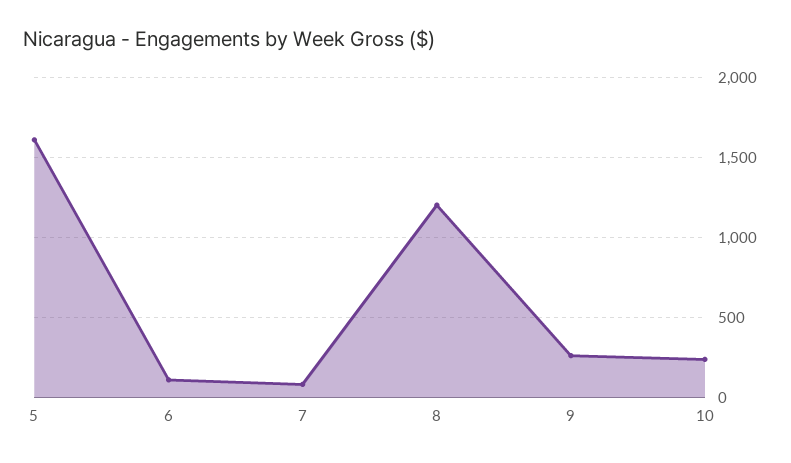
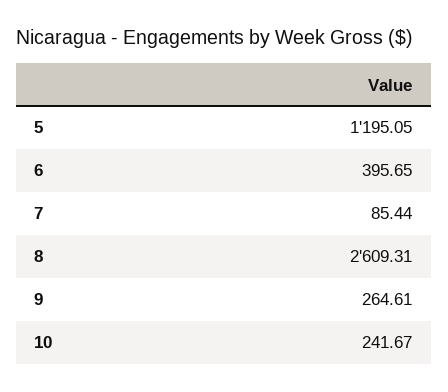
5: 1600 -> 1195.05
6: 100 -> 395.65
8: 1200 -> 2609.31

